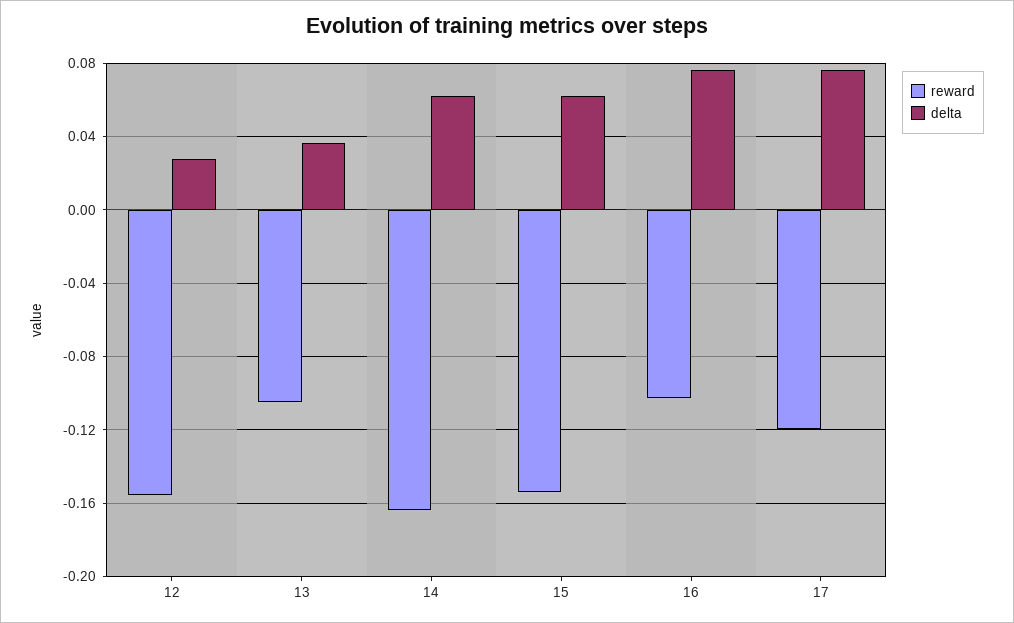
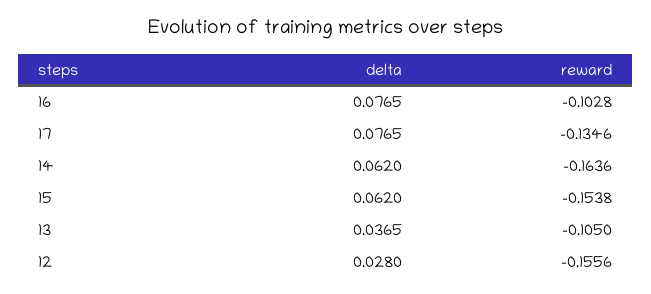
reward, 17: -0.12 -> -0.1346

